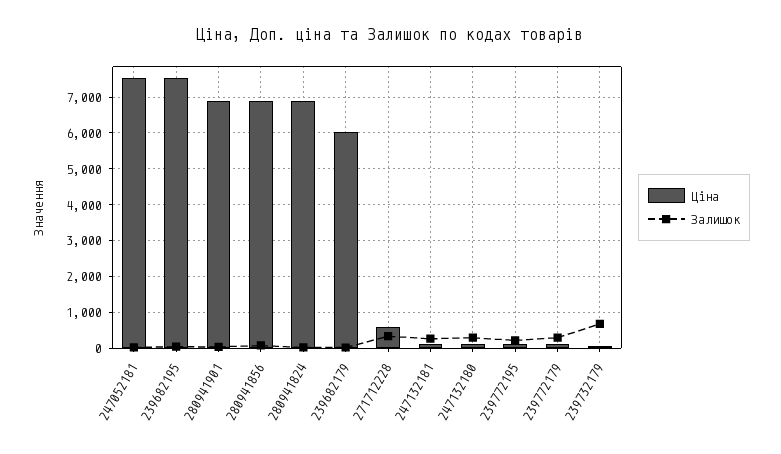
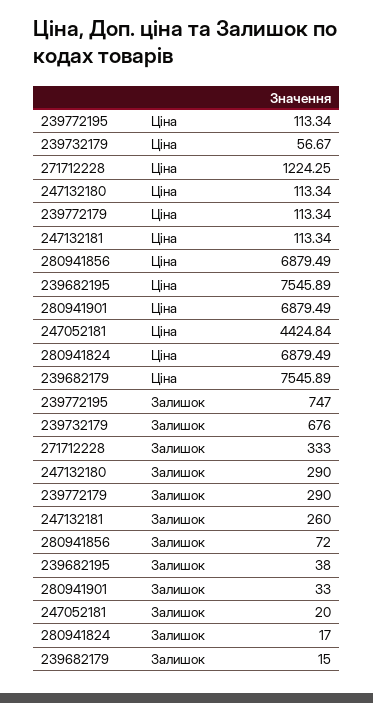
Ціна, 247052181: 7600 -> 4424.84
Ціна, 239682179: 6000 -> 7545.89
Ціна, 271712228: 600 -> 1224.25
Залишок, 239772195: 200 -> 747

